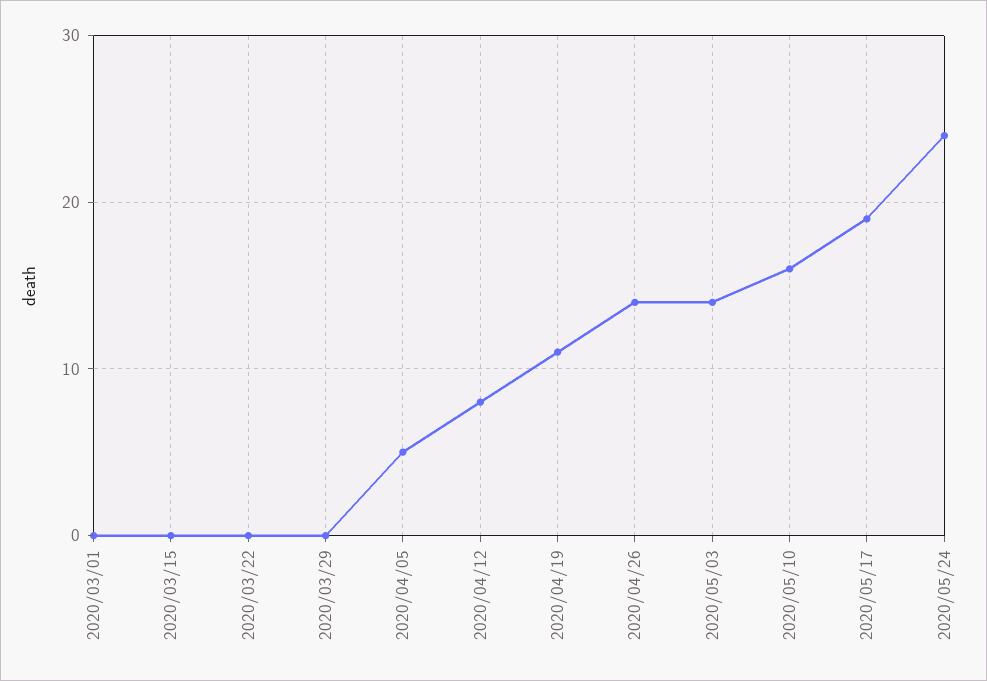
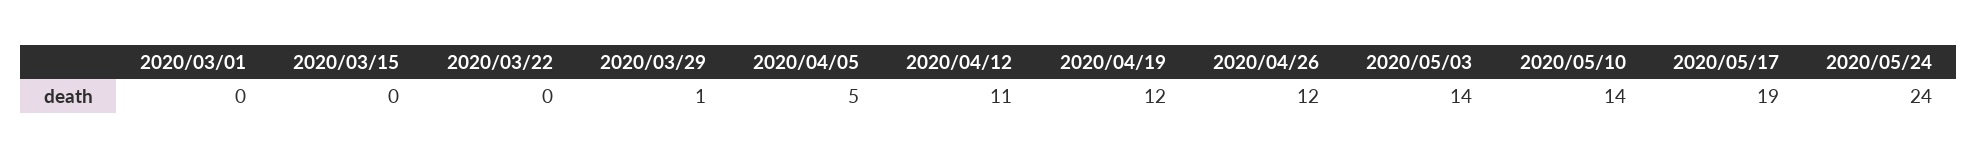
2020/03/29: 0 -> 1
2020/04/12: 8 -> 11
2020/04/19: 11 -> 12
2020/04/26: 14 -> 12
2020/05/10: 16 -> 14

